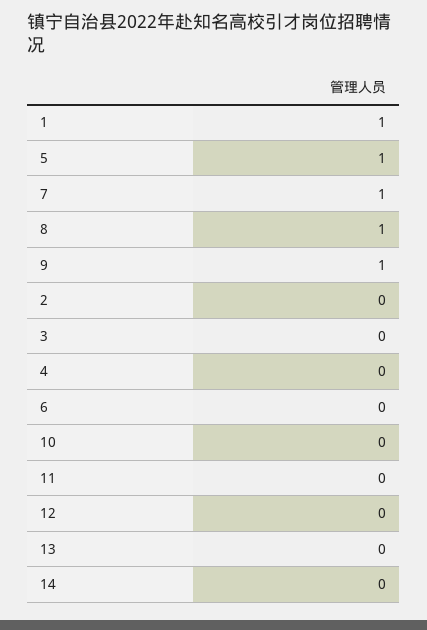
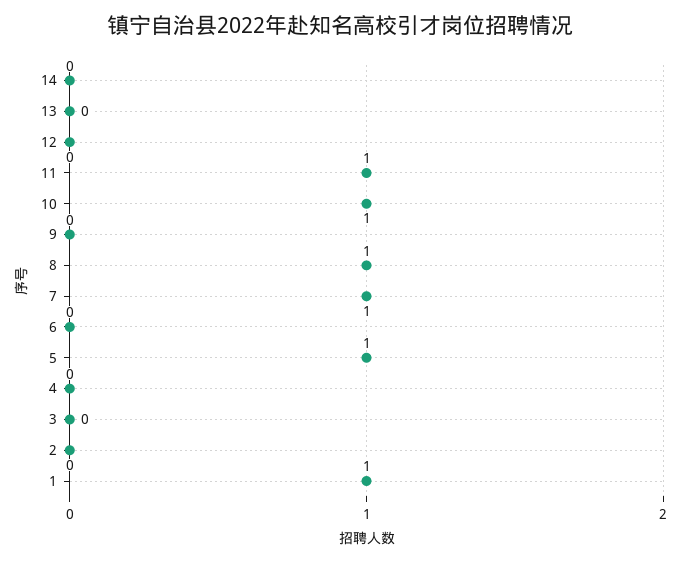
9: 1 -> 0
10: 0 -> 1
11: 0 -> 1

